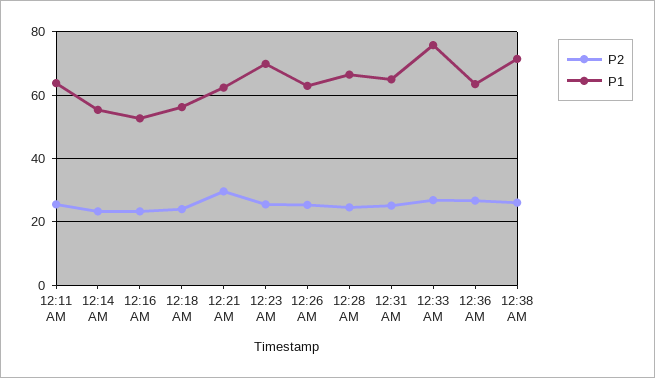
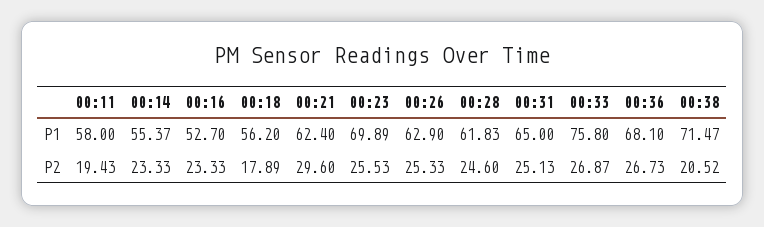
P2, 12:11 AM: 26 -> 19.43
P1, 12:11 AM: 64 -> 58
P2, 12:18 AM: 24 -> 17.89
P1, 12:28 AM: 66 -> 61.83
P1, 12:36 AM: 64 -> 68.1
P2, 12:38 AM: 26 -> 20.52

